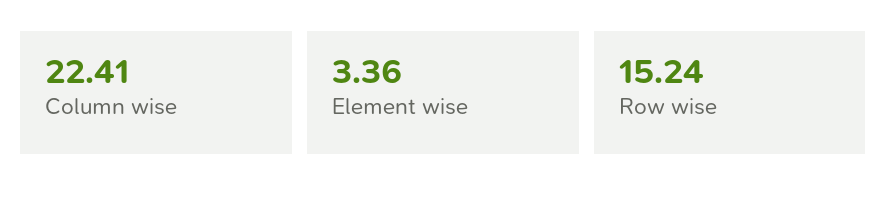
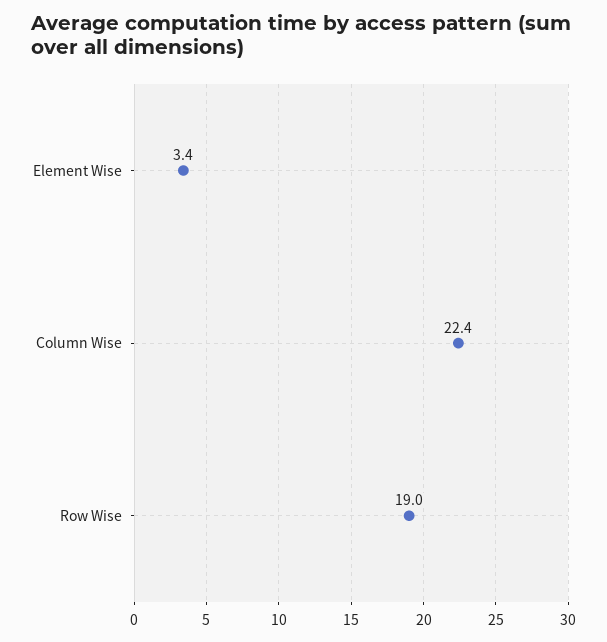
Row wise: 15.24 -> 19

